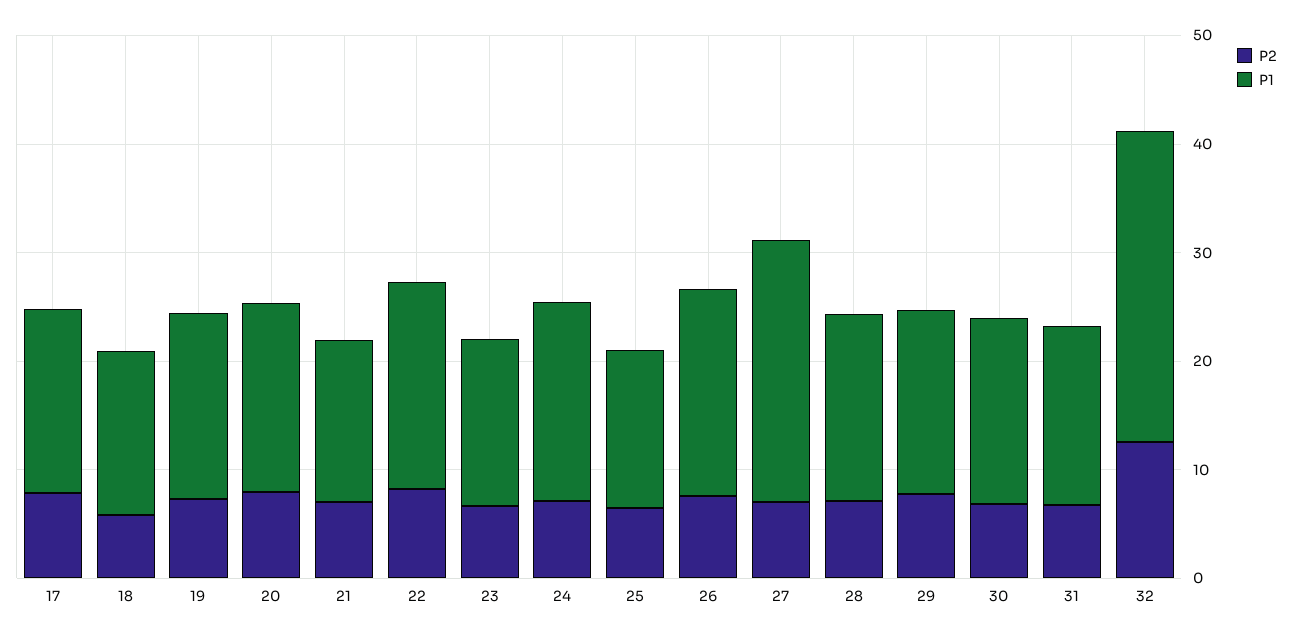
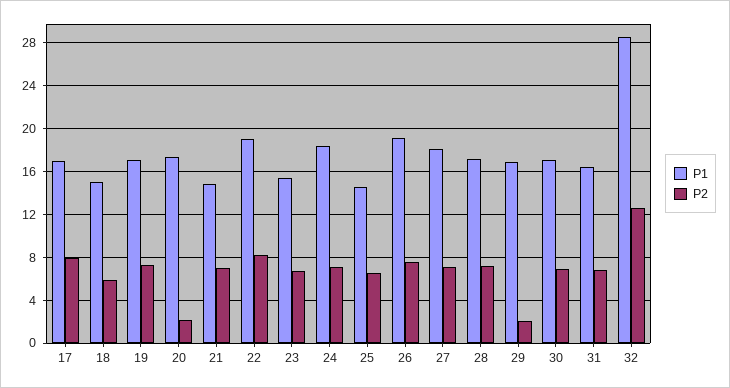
P2, 20: 8 -> 2
P1, 27: 24 -> 18
P2, 29: 8 -> 2

